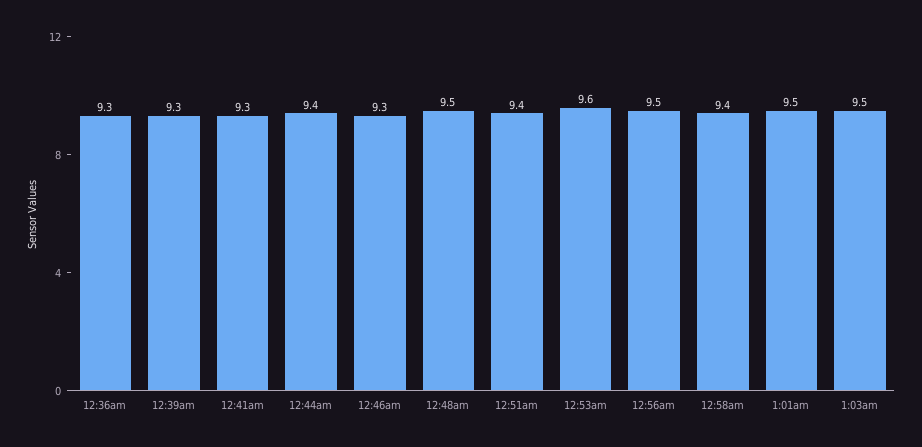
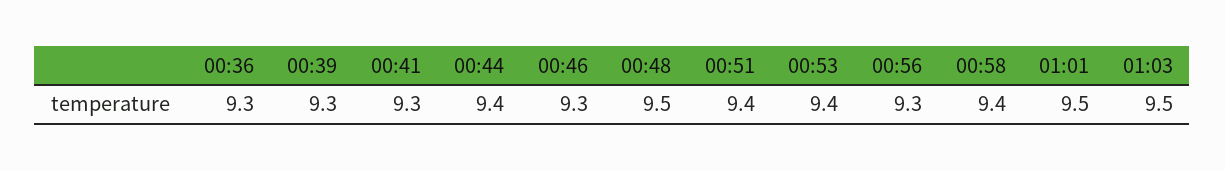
12:53am: 9.6 -> 9.4
12:56am: 9.5 -> 9.3

